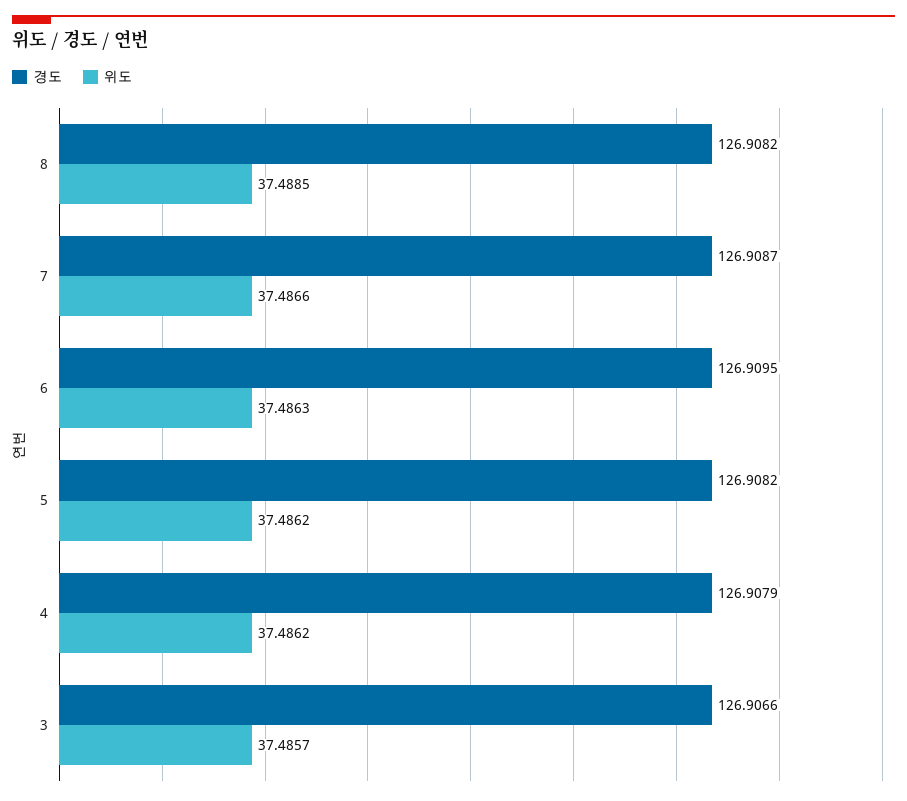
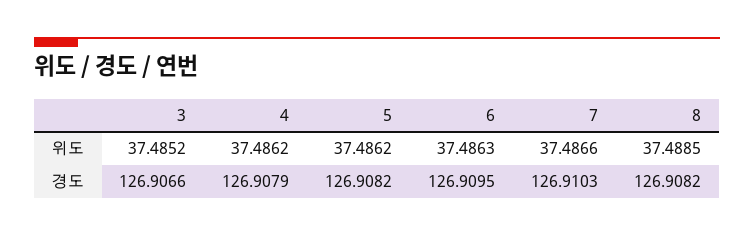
경도, 7: 126.9087 -> 126.9103
위도, 3: 37.4857 -> 37.4852

